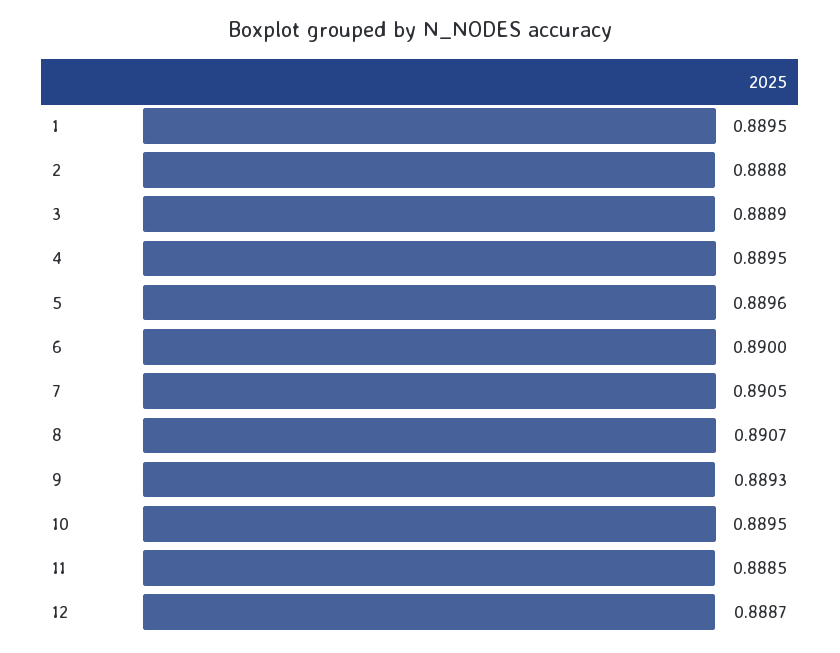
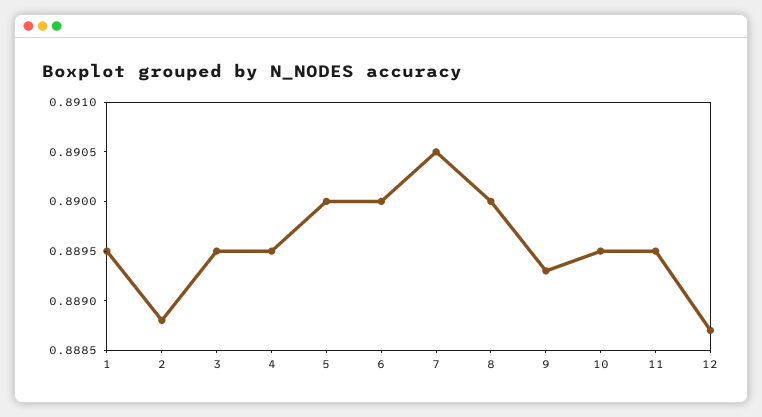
3: 0.8889 -> 0.8895
5: 0.8896 -> 0.89
8: 0.8907 -> 0.89
11: 0.8885 -> 0.8895

